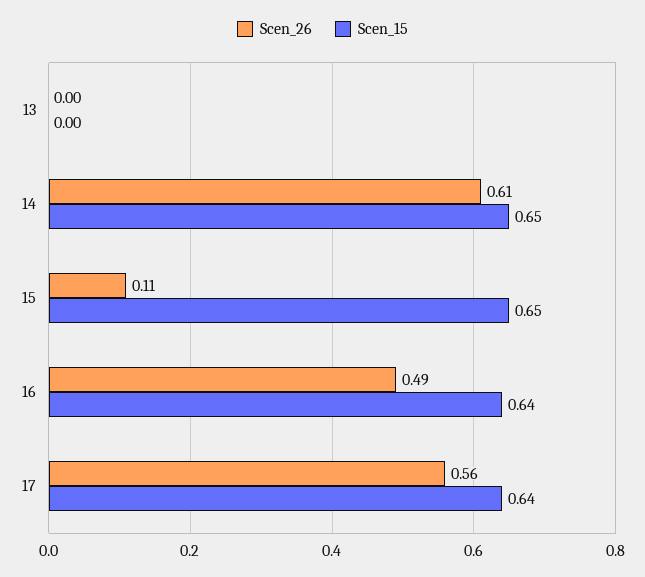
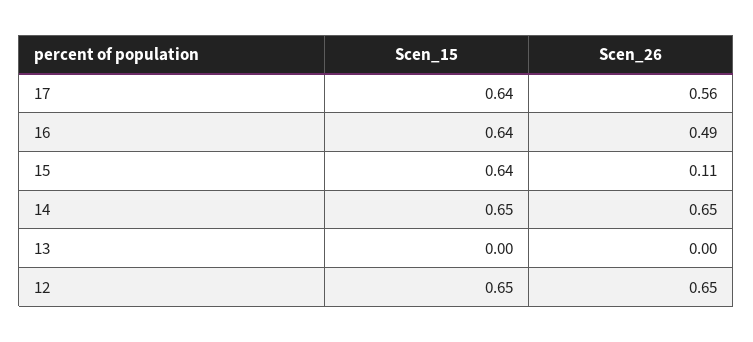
Scen_26, 14: 0.61 -> 0.65
Scen_15, 15: 0.65 -> 0.64
Scen_15, 12: none -> 0.65
Scen_26, 12: none -> 0.65

